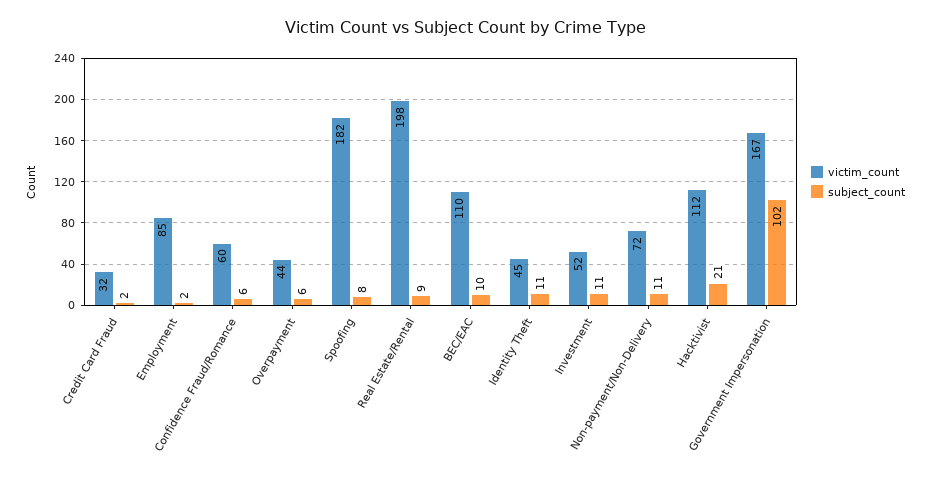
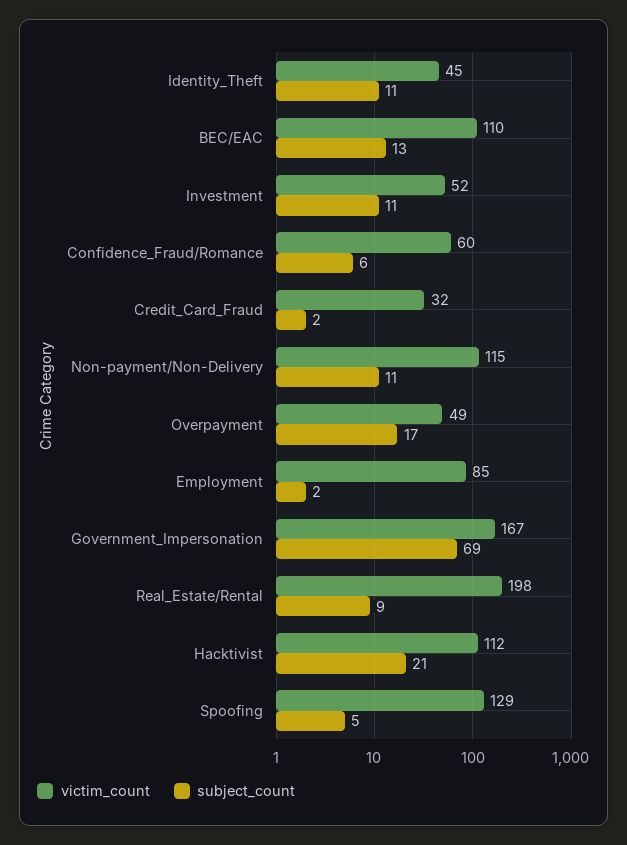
victim_count, Overpayment: 44 -> 49
subject_count, Overpayment: 6 -> 17
victim_count, Spoofing: 182 -> 129
subject_count, Spoofing: 8 -> 5
subject_count, BEC/EAC: 10 -> 13
victim_count, Non-payment/Non-Delivery: 72 -> 115
subject_count, Government Impersonation: 102 -> 69

